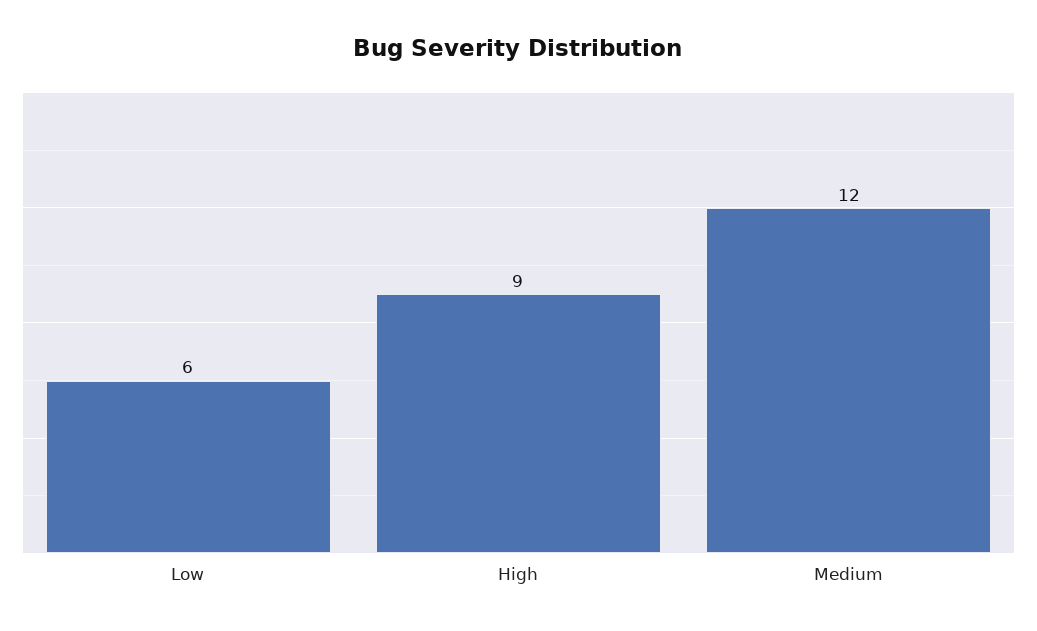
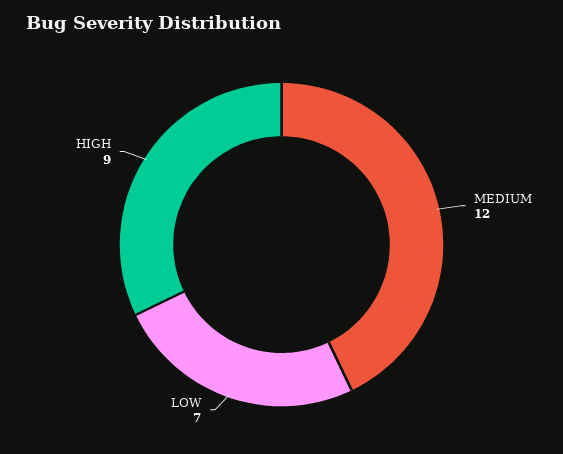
Low: 6 -> 7

